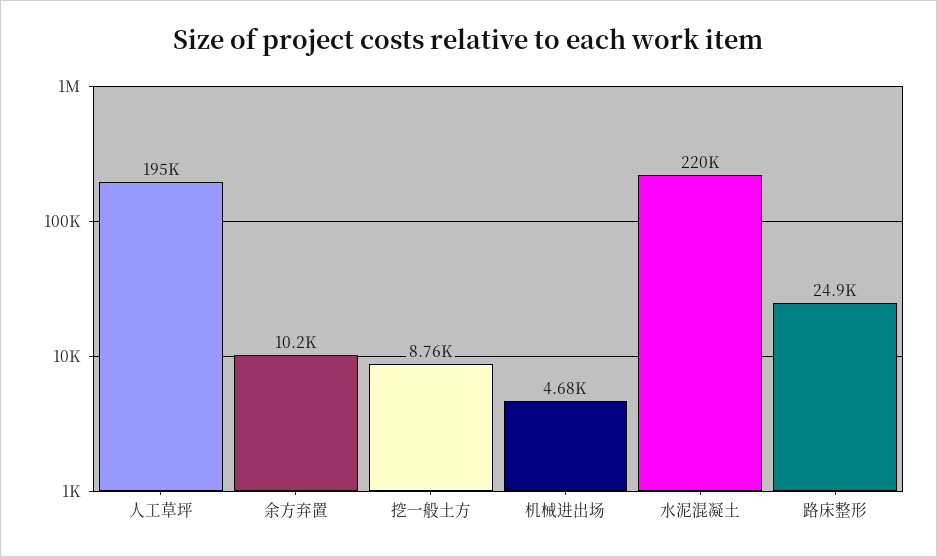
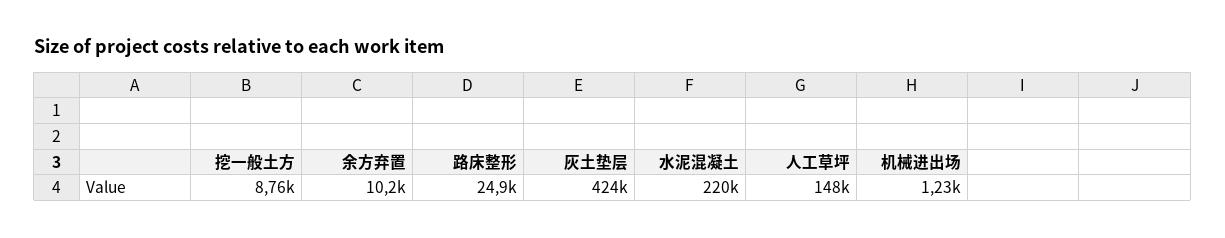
人工草坪: 195000 -> 148000
机械进出场: 4680 -> 1230
灰土垫层: none -> 424000

